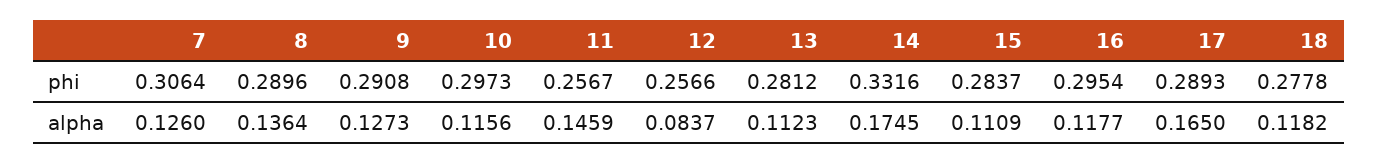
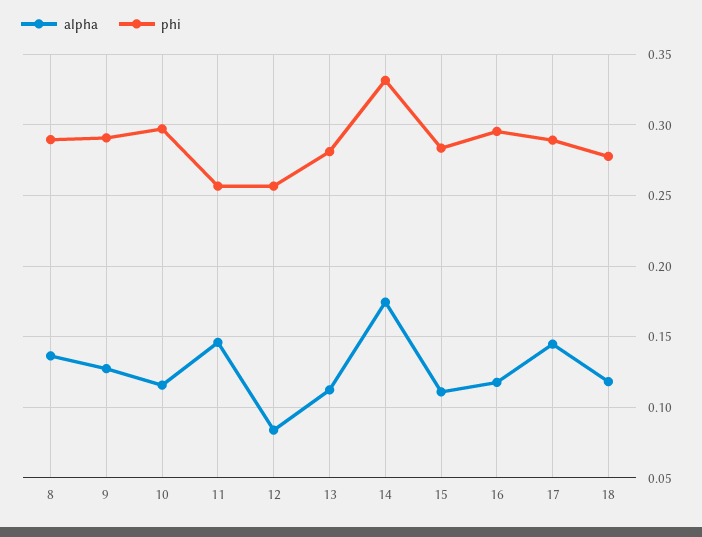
phi, 7: 0.3064 -> none
alpha, 7: 0.126 -> none
alpha, 17: 0.165 -> 0.145

